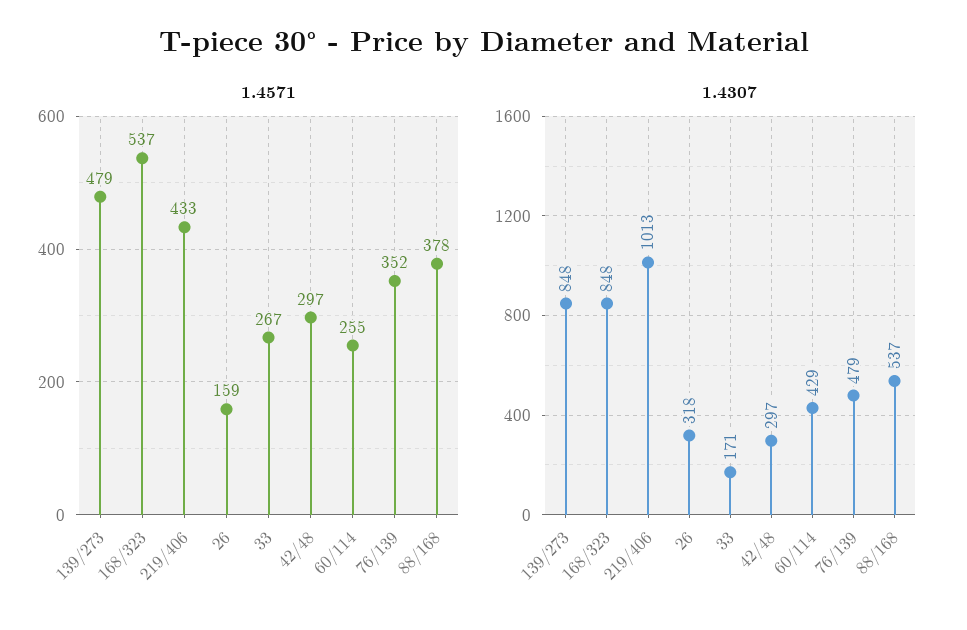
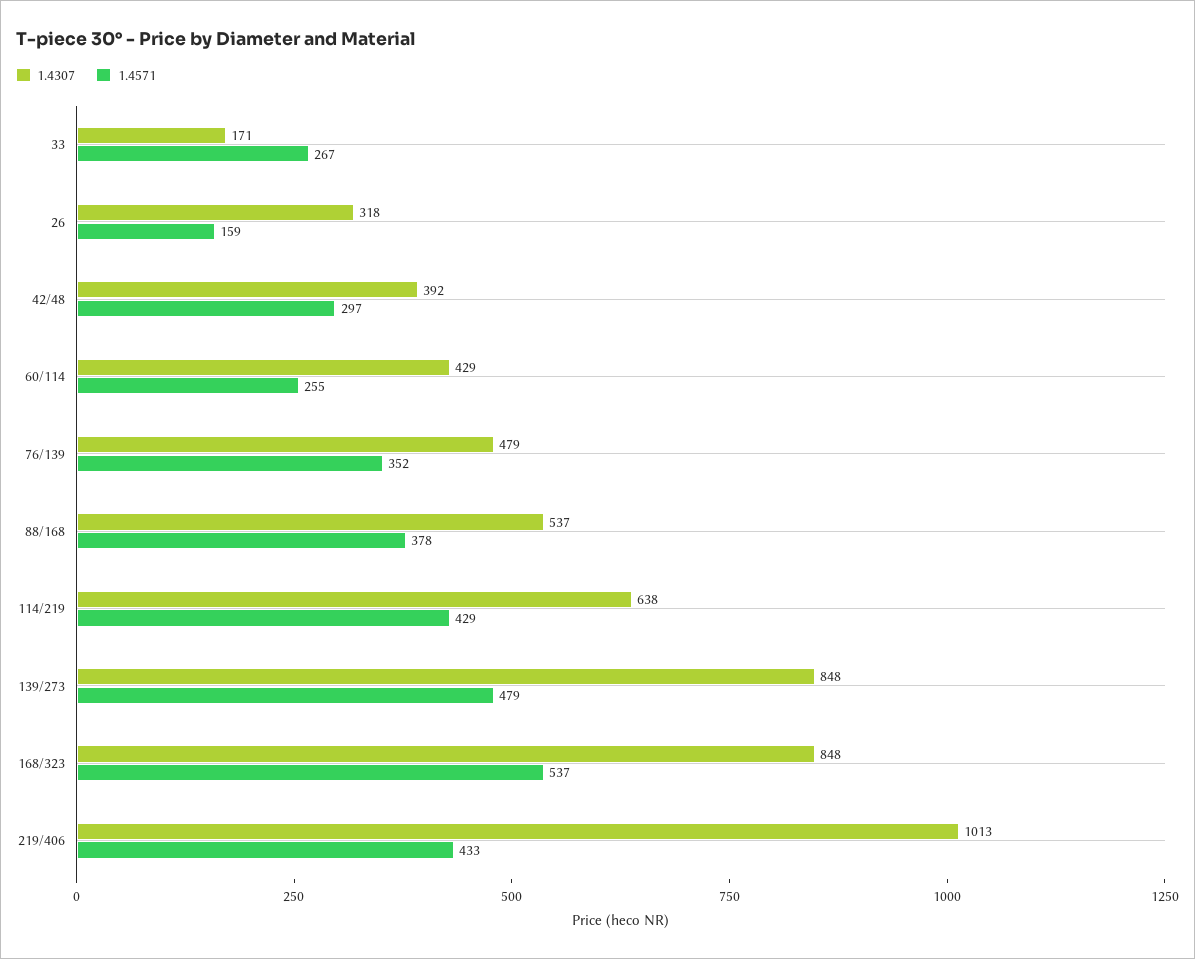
1.4307, 42/48: 297 -> 392
1.4307, 114/219: none -> 638
1.4571, 114/219: none -> 429

